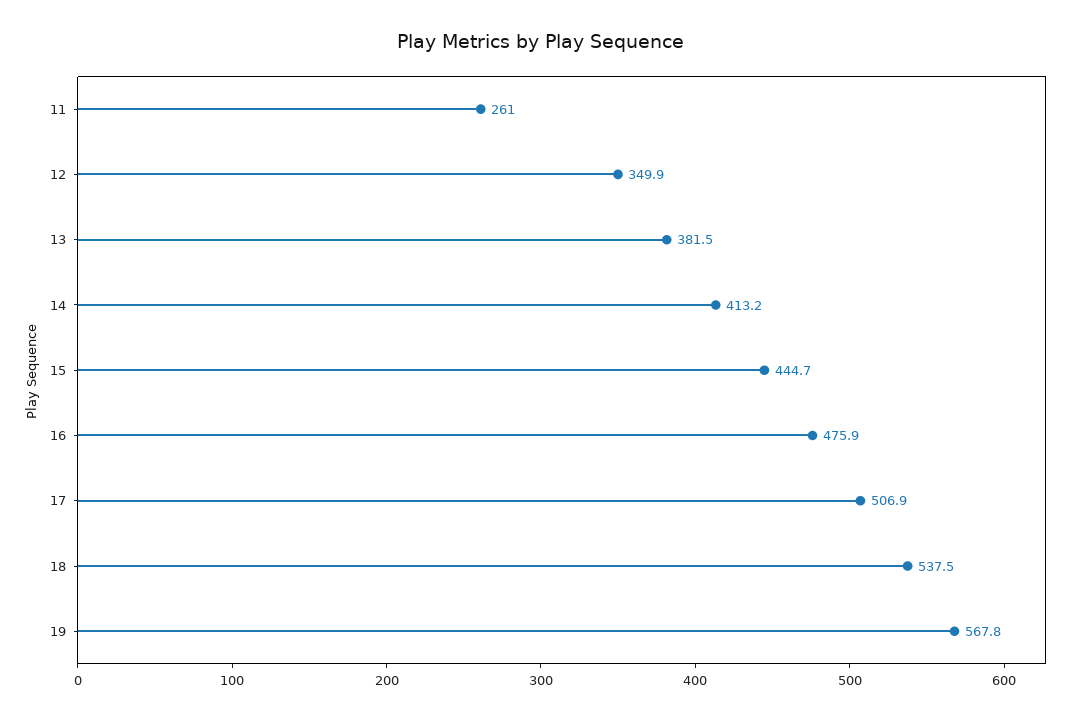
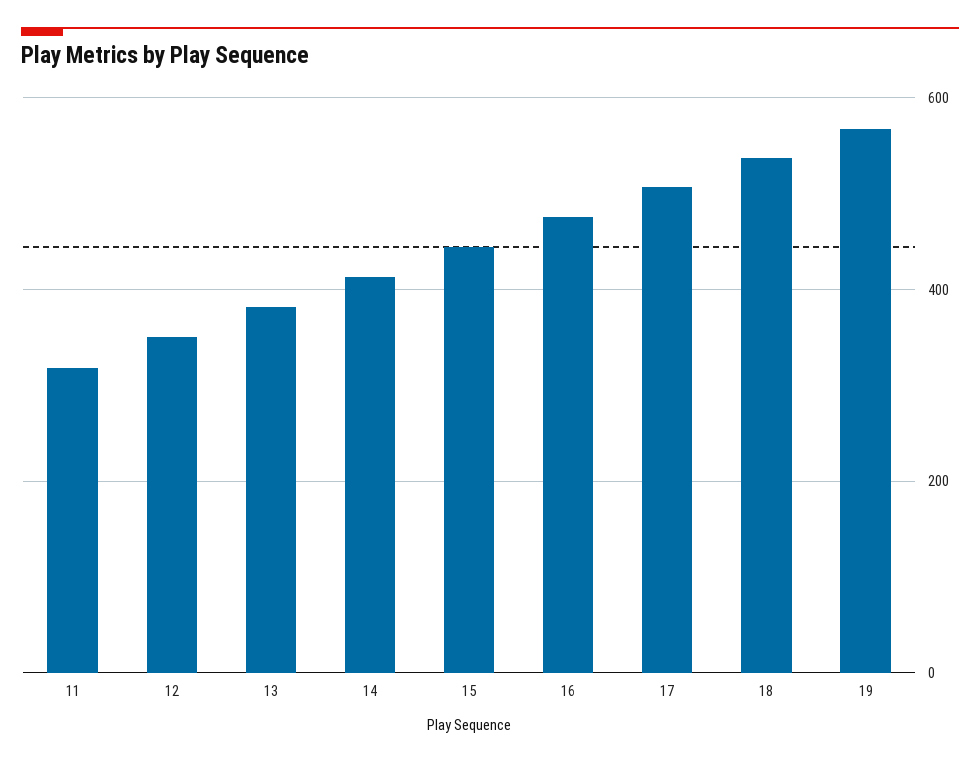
11: 261 -> 320

